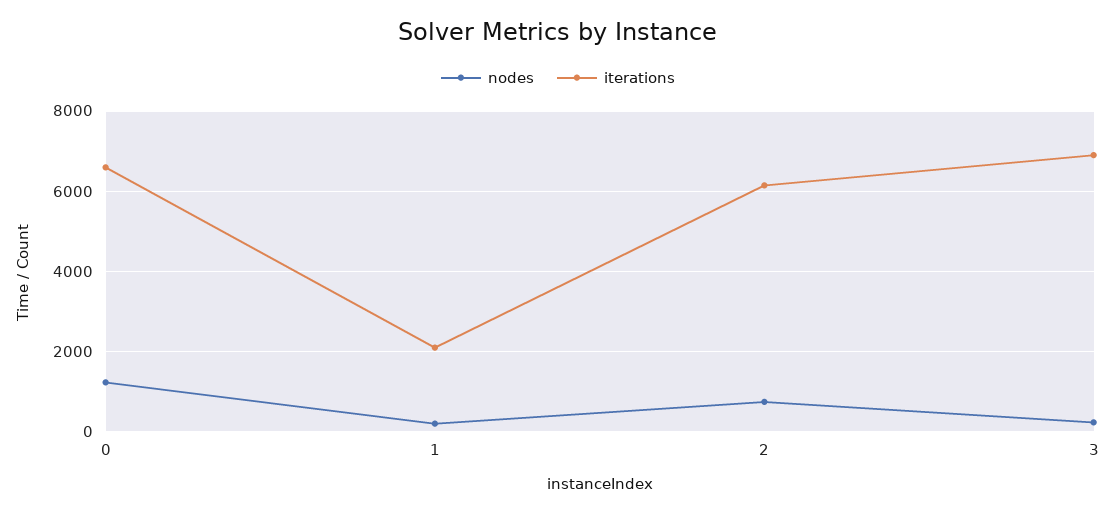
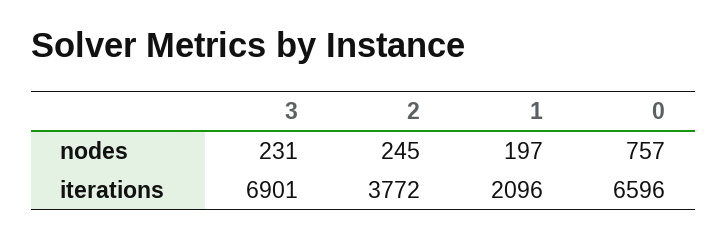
nodes, 0: 1200 -> 757
nodes, 2: 800 -> 245
iterations, 2: 6200 -> 3772

